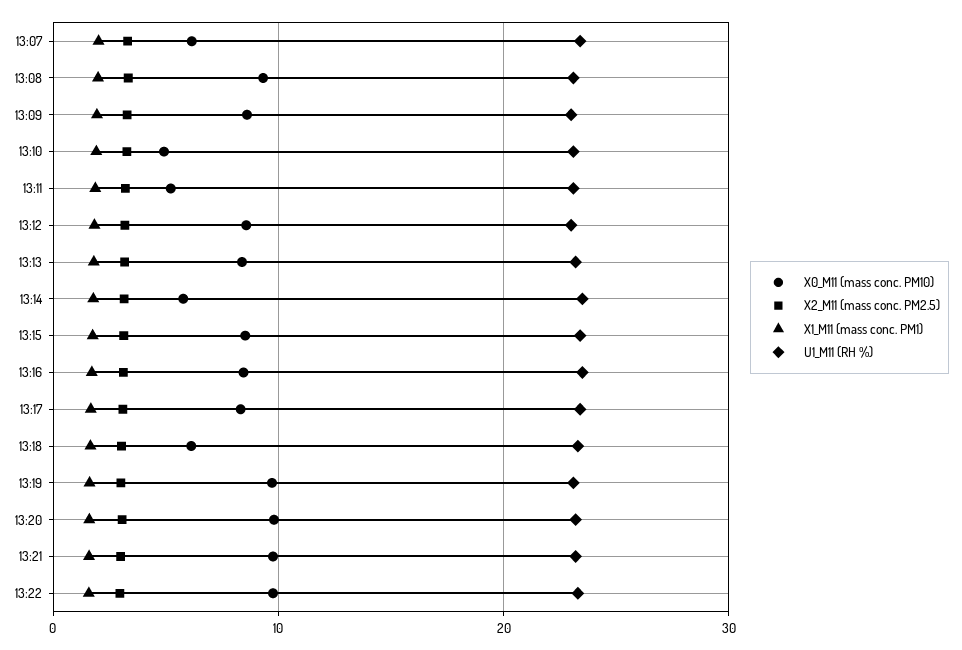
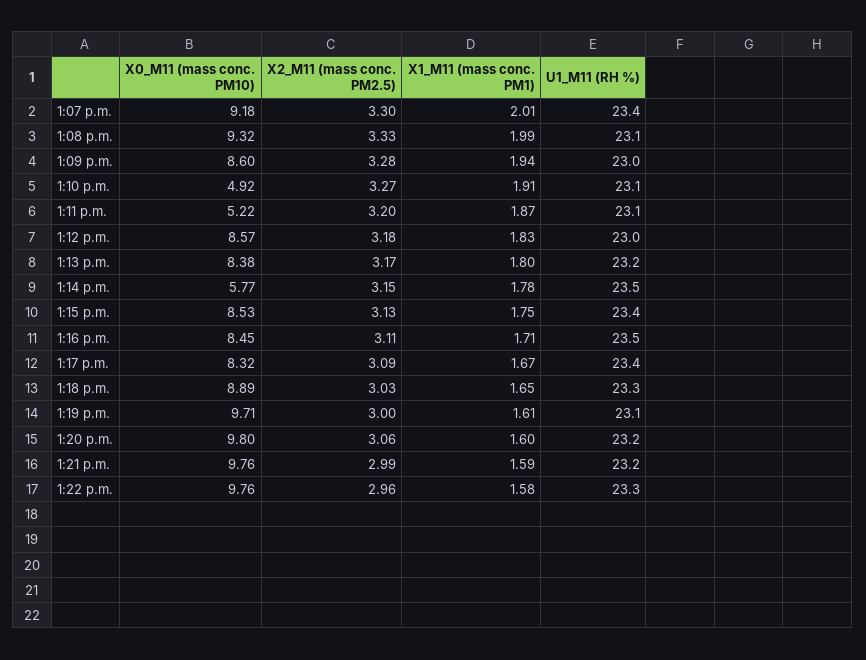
X0_M11 (mass conc. PM10), 13:07: 6 -> 9.18
X0_M11 (mass conc. PM10), 13:18: 6 -> 8.89

